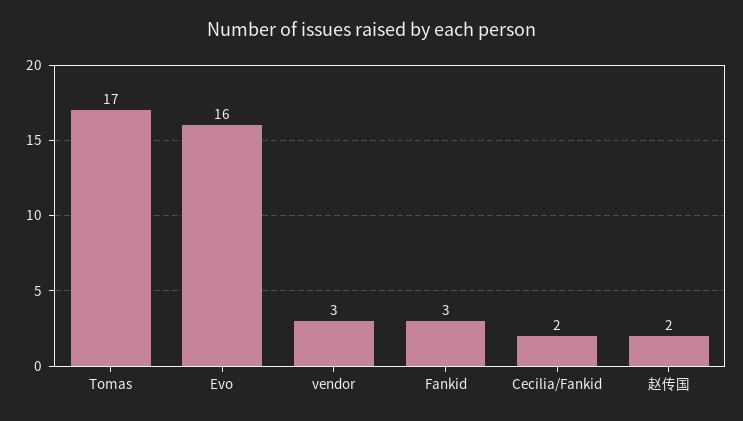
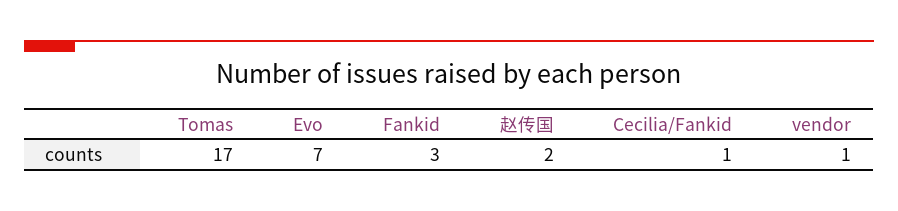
Evo: 16 -> 7
vendor: 3 -> 1
Cecilia/Fankid: 2 -> 1

